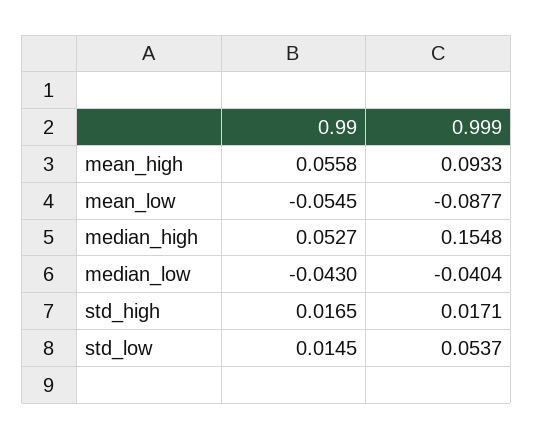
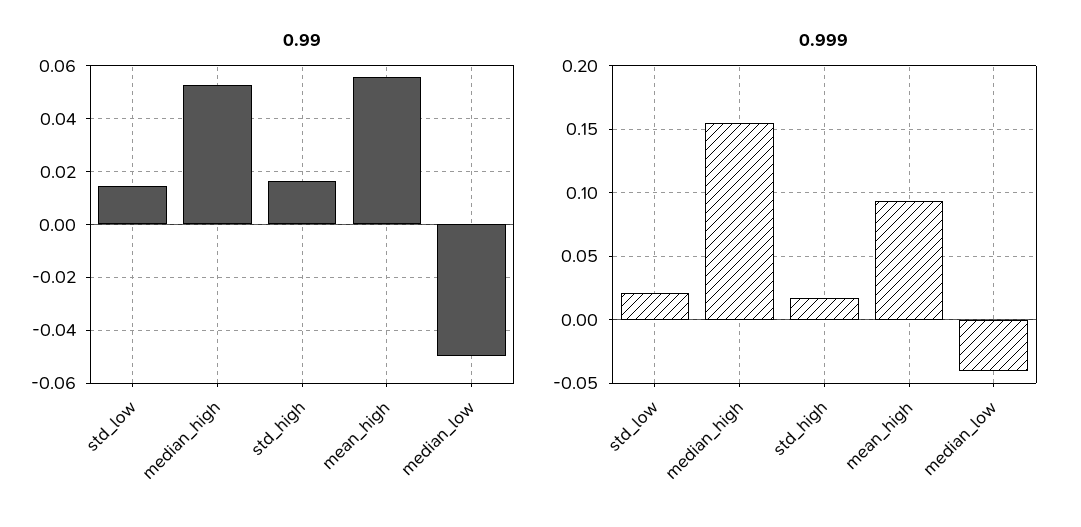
0.99, mean_low: -0.0545 -> none
0.999, mean_low: -0.0877 -> none
0.99, median_low: -0.043 -> -0.05
0.999, std_low: 0.0537 -> 0.02

